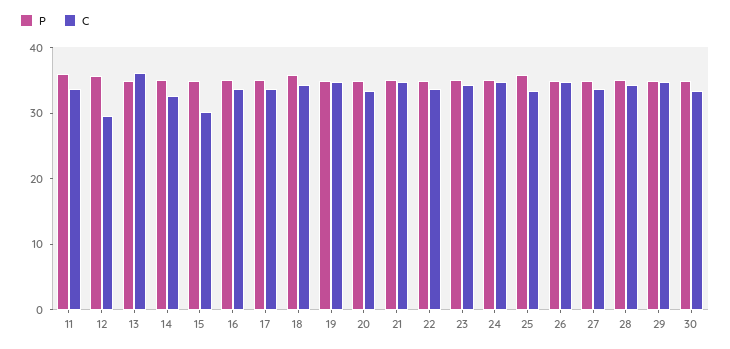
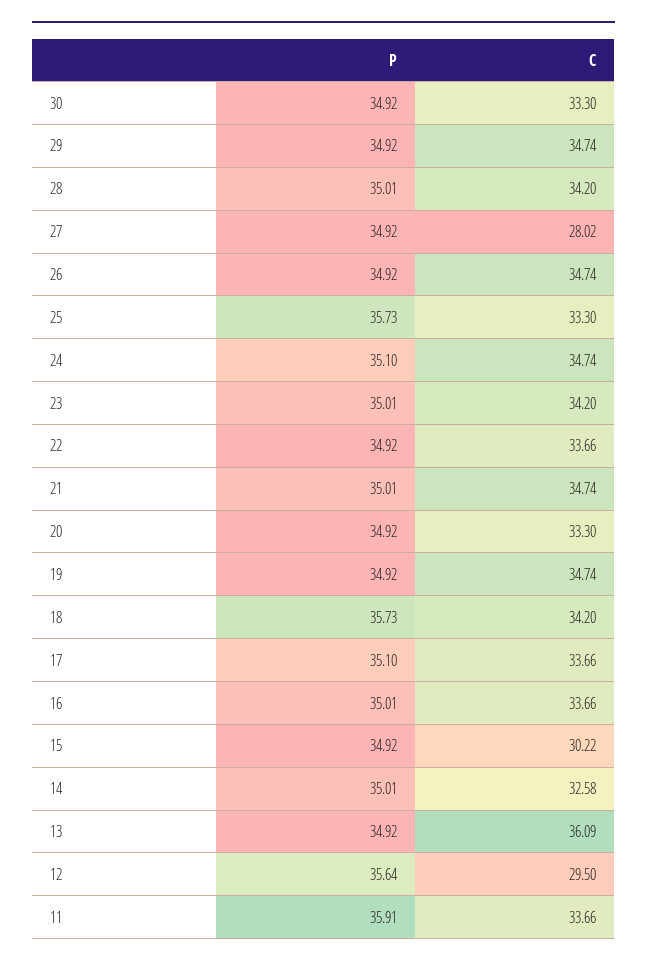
C, 27: 34 -> 28.02

